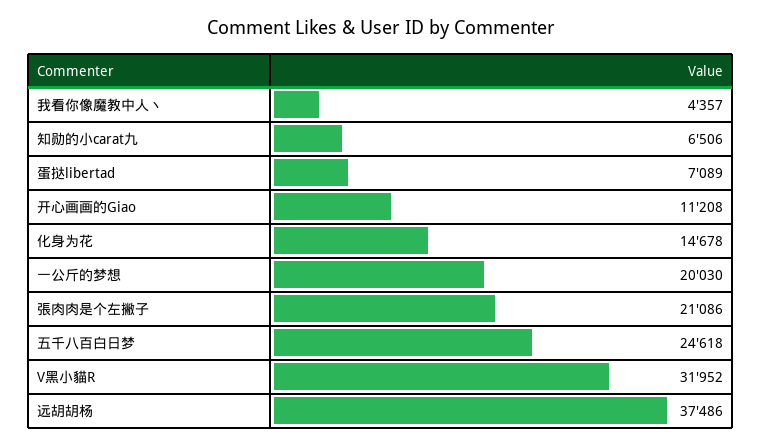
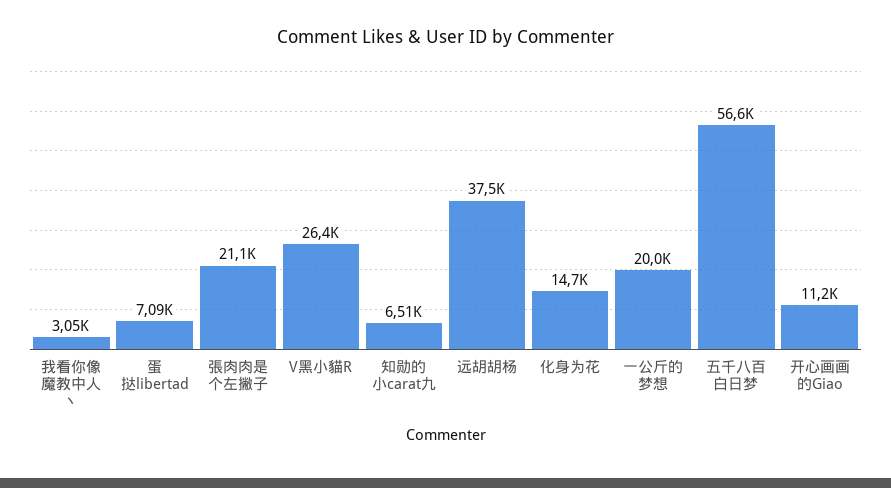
我看你像魔教中人丶: 4357 -> 3050
五千八百白日梦: 24618 -> 56600
V黑小貓R: 31952 -> 26400

